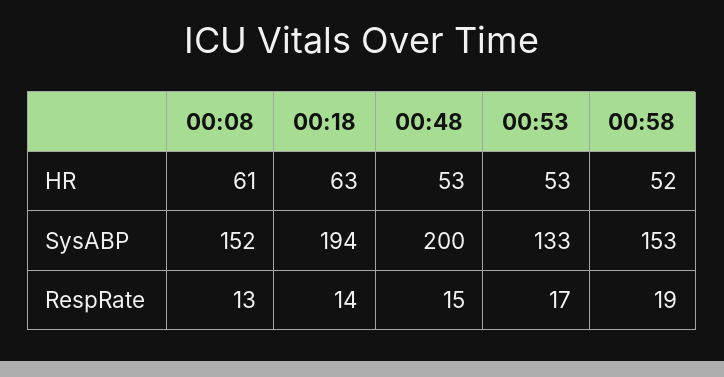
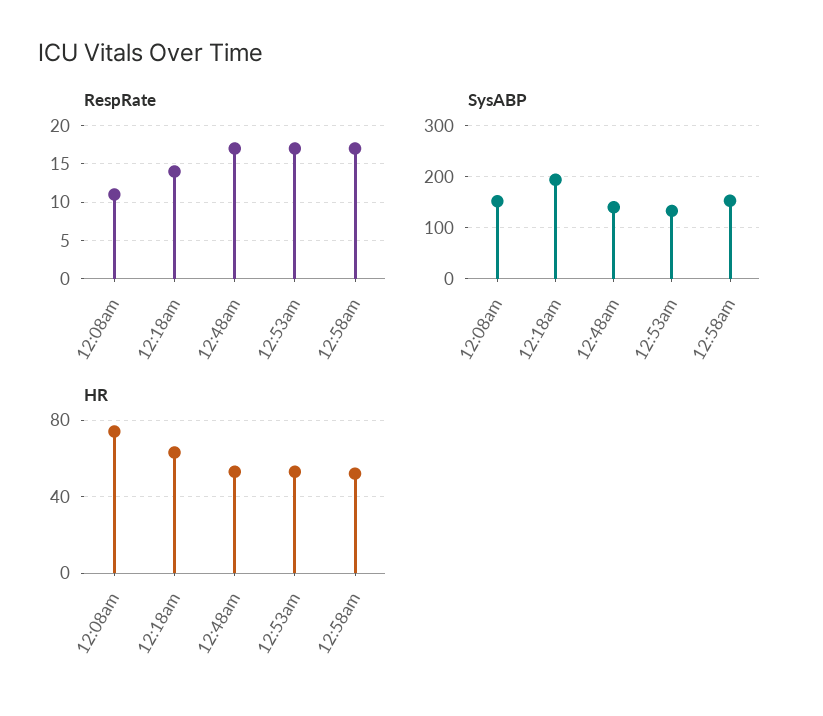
HR, 00:08: 61 -> 75
SysABP, 00:48: 200 -> 140
RespRate, 00:08: 13 -> 11
RespRate, 00:48: 15 -> 17
RespRate, 00:58: 19 -> 17

